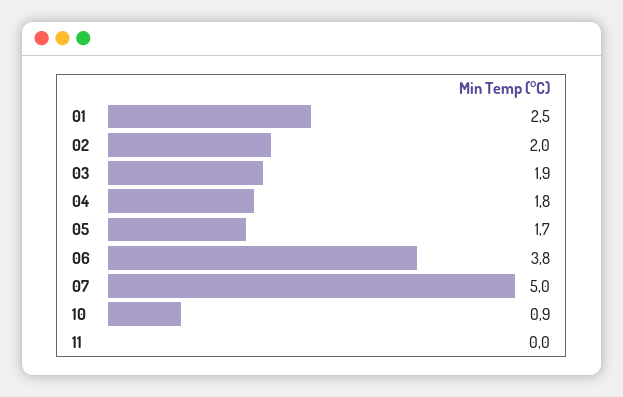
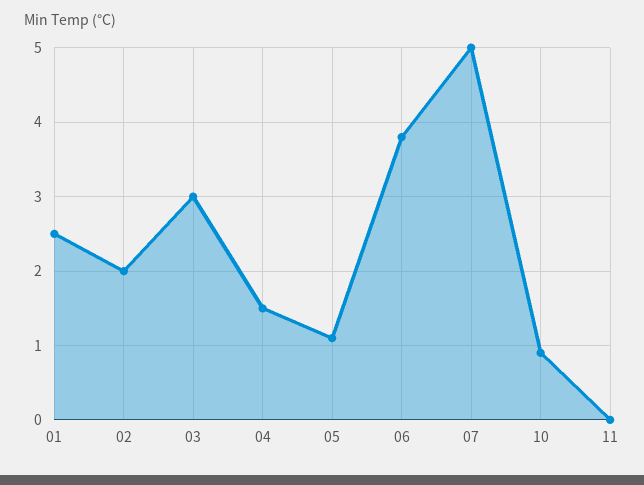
03: 1.9 -> 3
04: 1.8 -> 1.5
05: 1.7 -> 1.1

